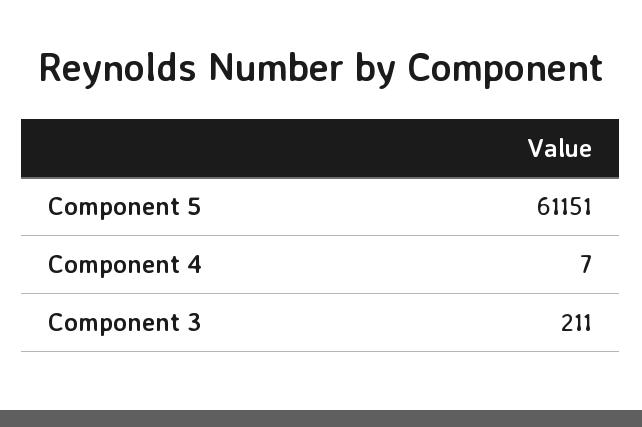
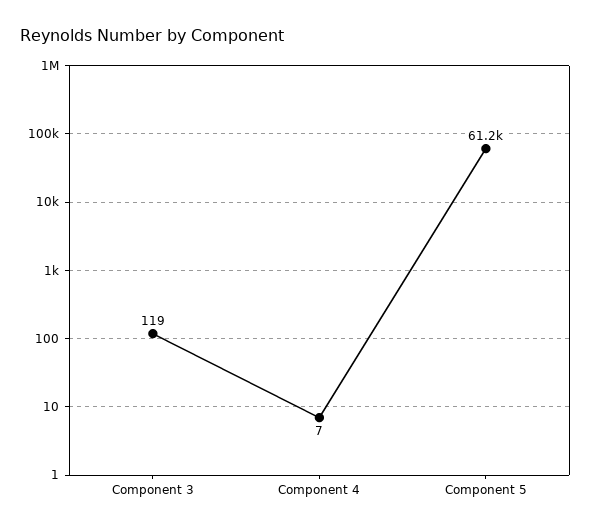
Component 3: 211 -> 119

